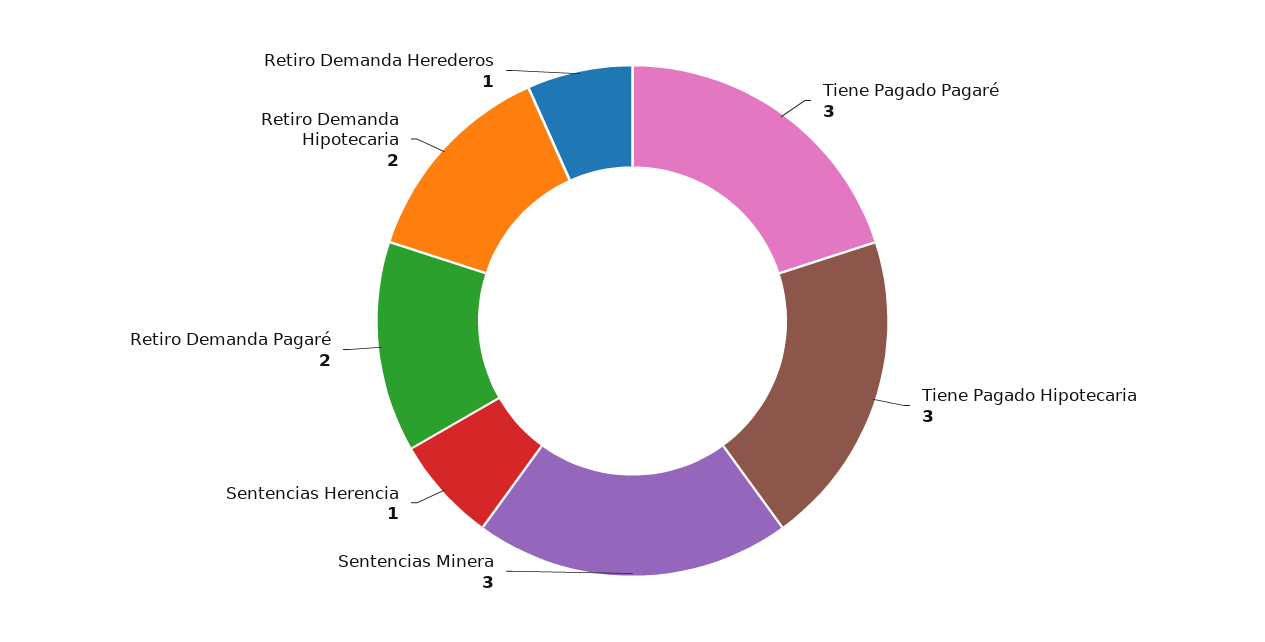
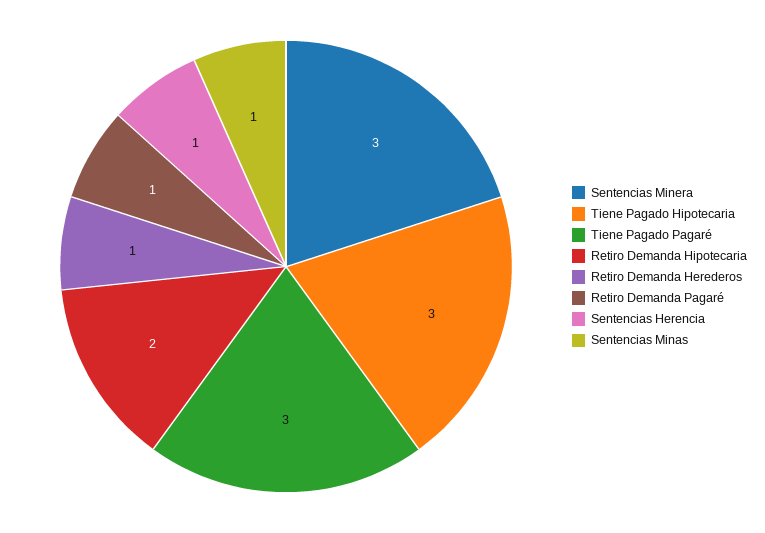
Retiro Demanda Pagaré: 2 -> 1
Sentencias Minas: none -> 1

